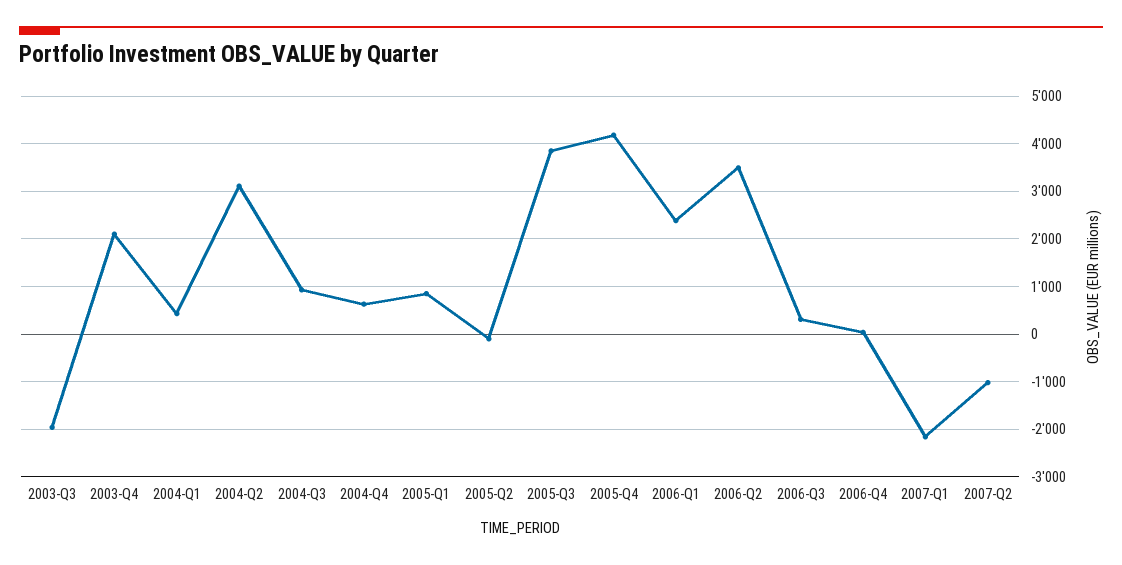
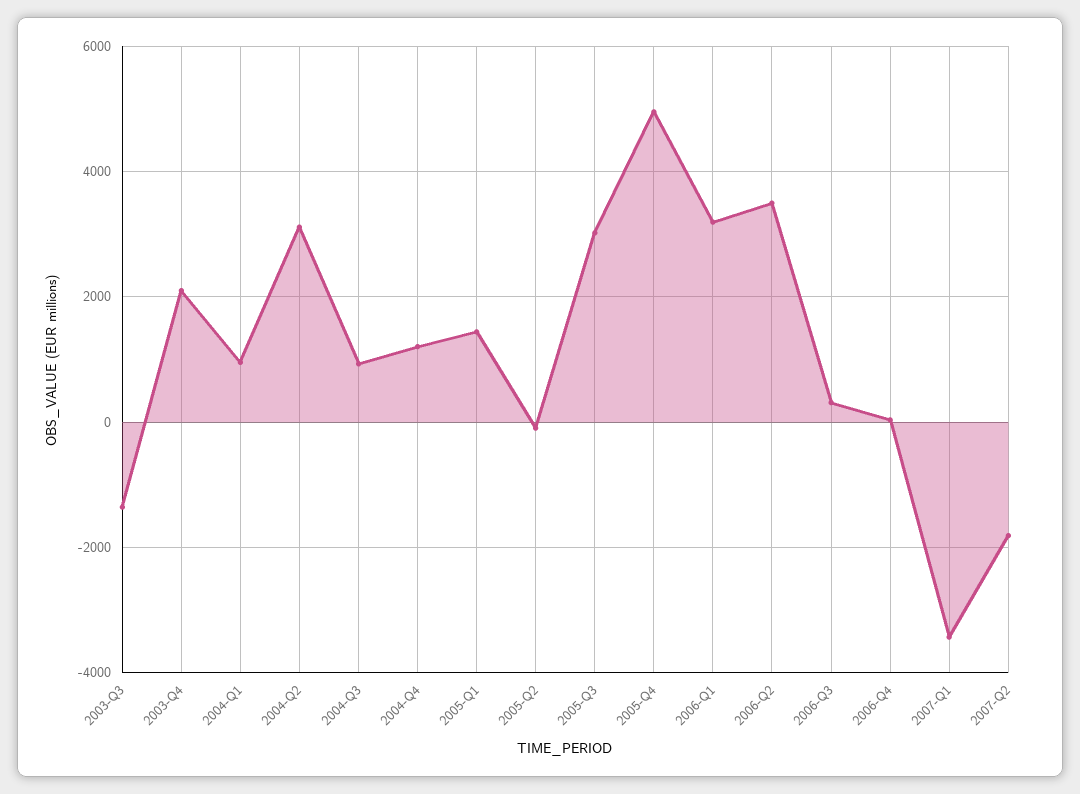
2003-Q3: -2000 -> -1400
2004-Q1: 400 -> 1000
2004-Q4: 600 -> 1200
2005-Q1: 800 -> 1400
2005-Q3: 3800 -> 3000
2005-Q4: 4200 -> 5000
2006-Q1: 2400 -> 3200
2007-Q1: -2200 -> -3400
2007-Q2: -1000 -> -1800

